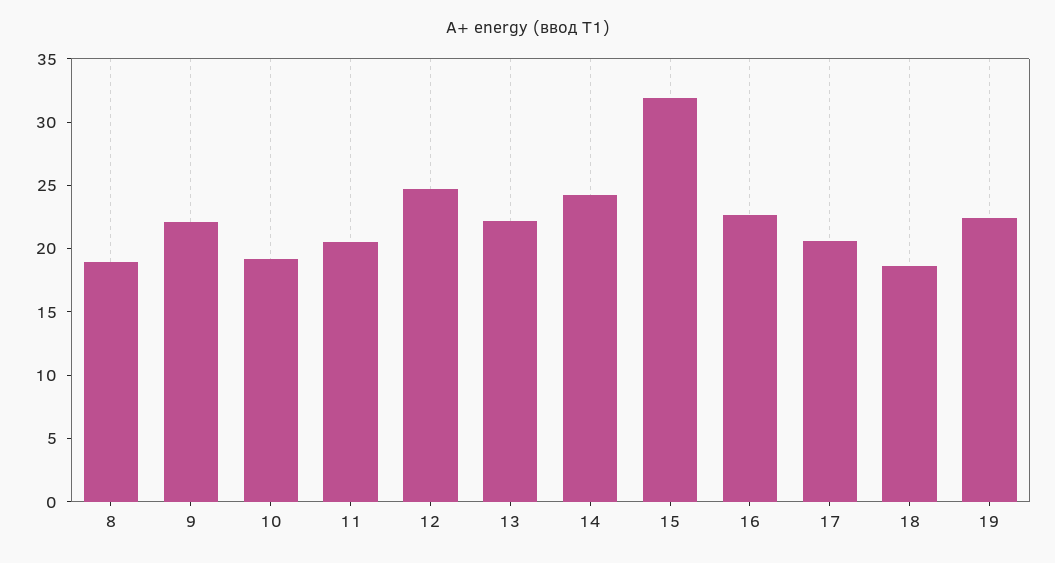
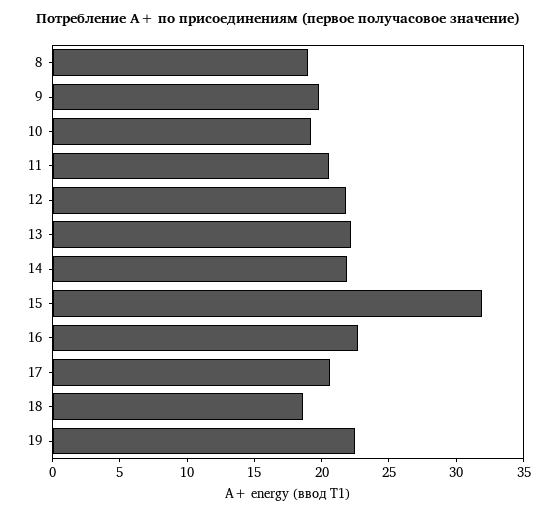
9: 22 -> 20
12: 25 -> 22
14: 24 -> 22

